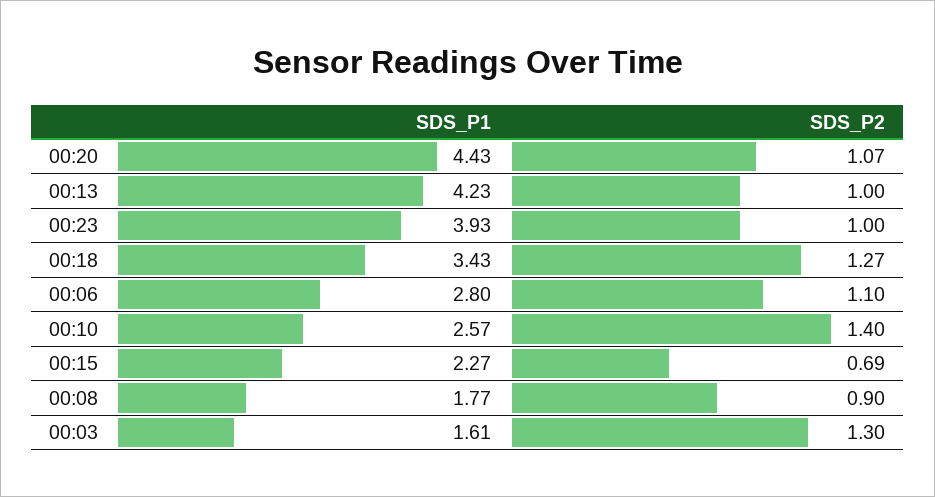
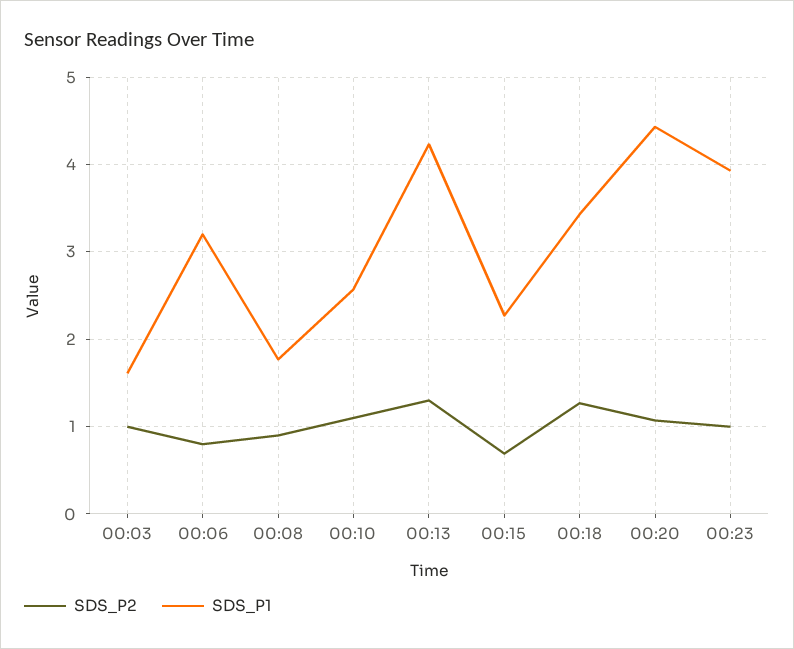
SDS_P2, 00:13: 1 -> 1.3
SDS_P1, 00:06: 2.8 -> 3.2
SDS_P2, 00:06: 1.1 -> 0.8
SDS_P2, 00:10: 1.4 -> 1.1
SDS_P2, 00:03: 1.3 -> 1

